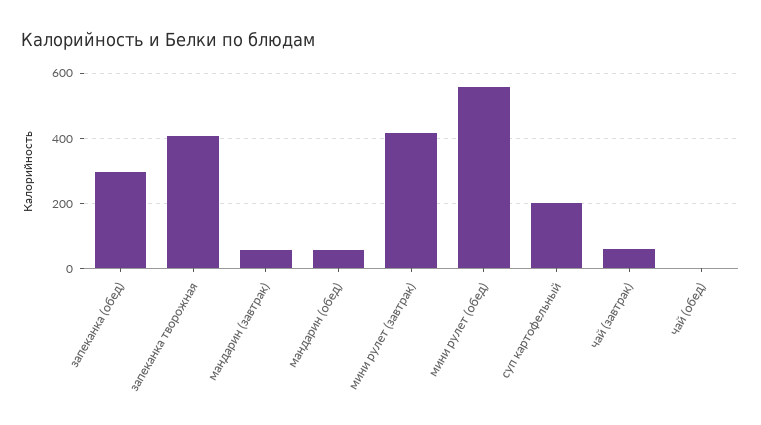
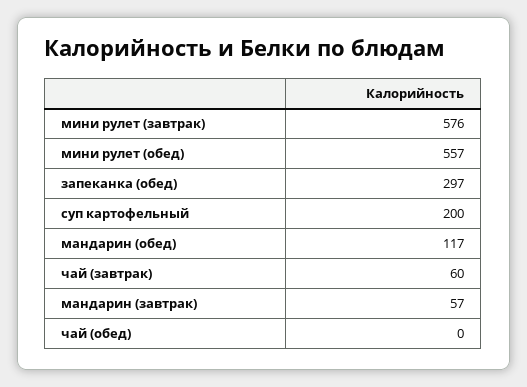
запеканка творожная: 400 -> none
мандарин (обед): 60 -> 117
мини рулет (завтрак): 420 -> 576

